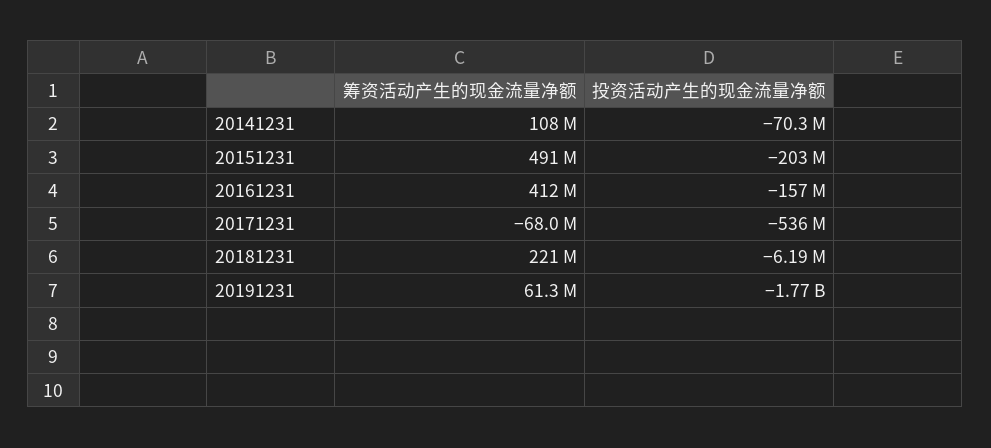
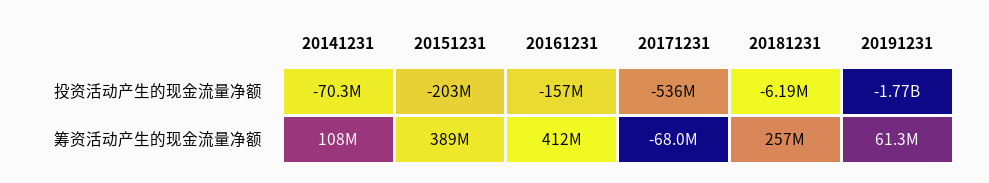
筹资活动产生的现金流量净额, 20151231: 491000000 -> 389000000
筹资活动产生的现金流量净额, 20181231: 221000000 -> 257000000

